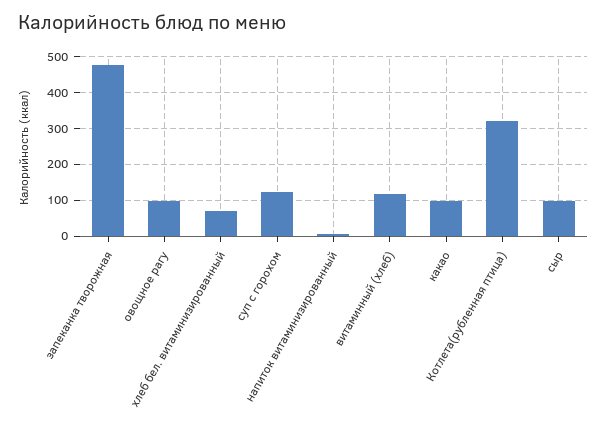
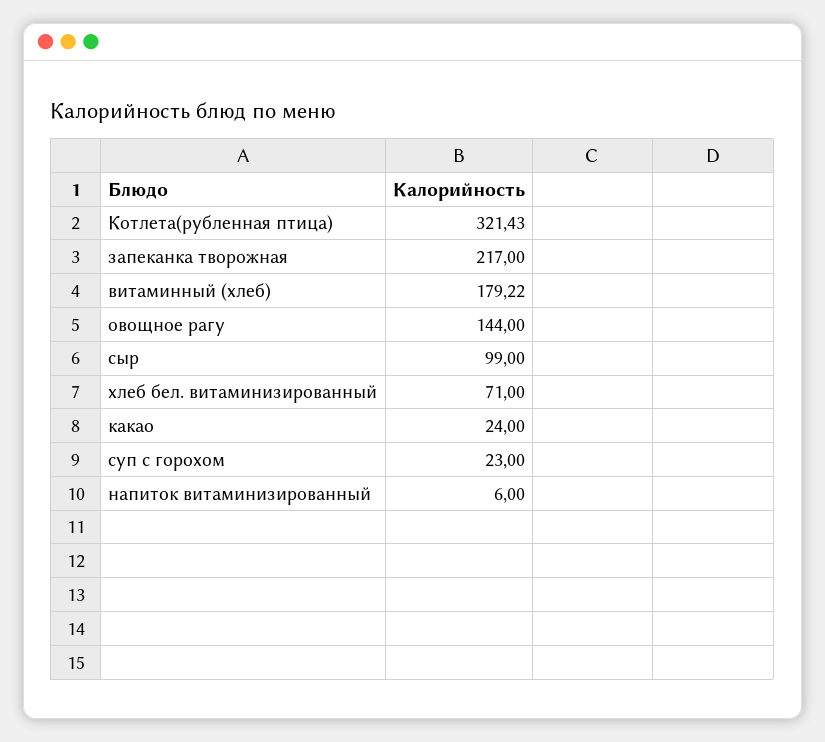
запеканка творожная: 480 -> 217
овощное рагу: 100 -> 144
суп с горохом: 120 -> 23
витаминный (хлеб): 120 -> 179.22
какао: 100 -> 24

